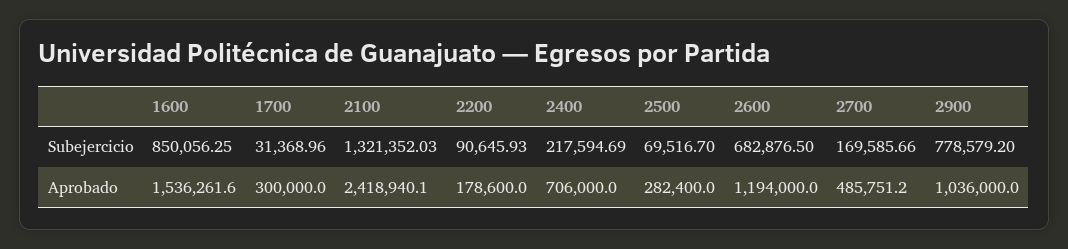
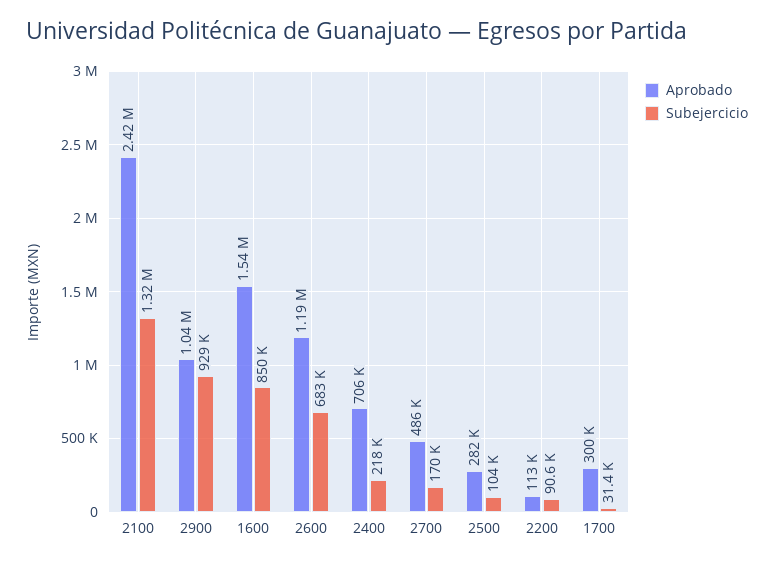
Subejercicio, 2500: 69516.7 -> 104000
Subejercicio, 2900: 778579.2 -> 929000
Aprobado, 2200: 178600 -> 113000

